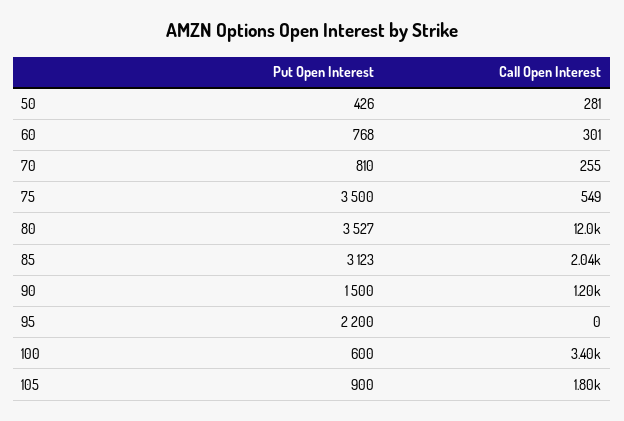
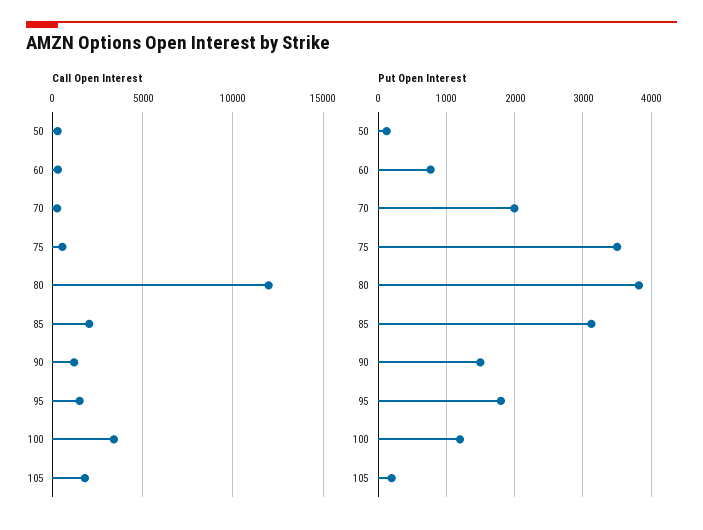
Put Open Interest, 50: 426 -> 100
Put Open Interest, 70: 810 -> 2000
Put Open Interest, 80: 3527 -> 3800
Put Open Interest, 95: 2200 -> 1800
Call Open Interest, 95: 0 -> 1500
Put Open Interest, 100: 600 -> 1200
Put Open Interest, 105: 900 -> 200

